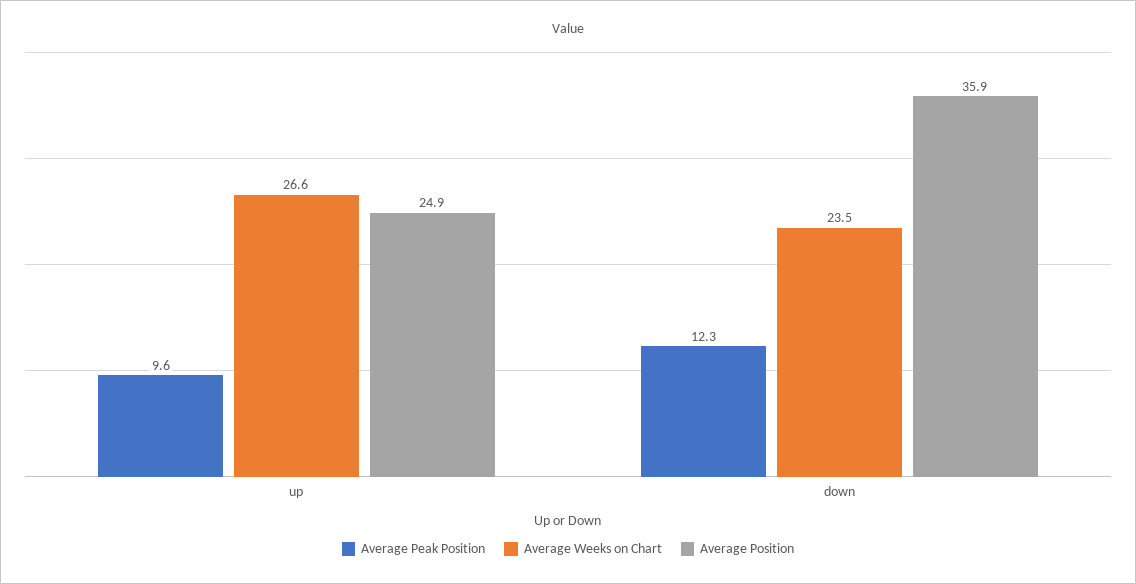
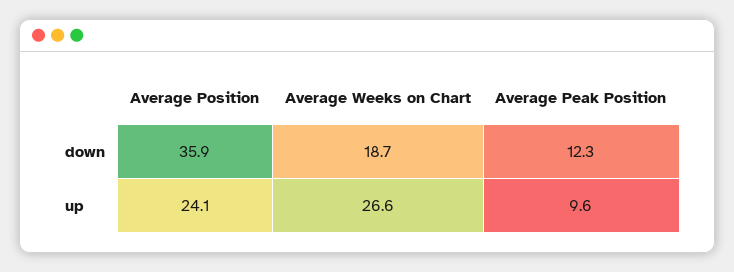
Average Position, up: 24.9 -> 24.1
Average Weeks on Chart, down: 23.5 -> 18.7

